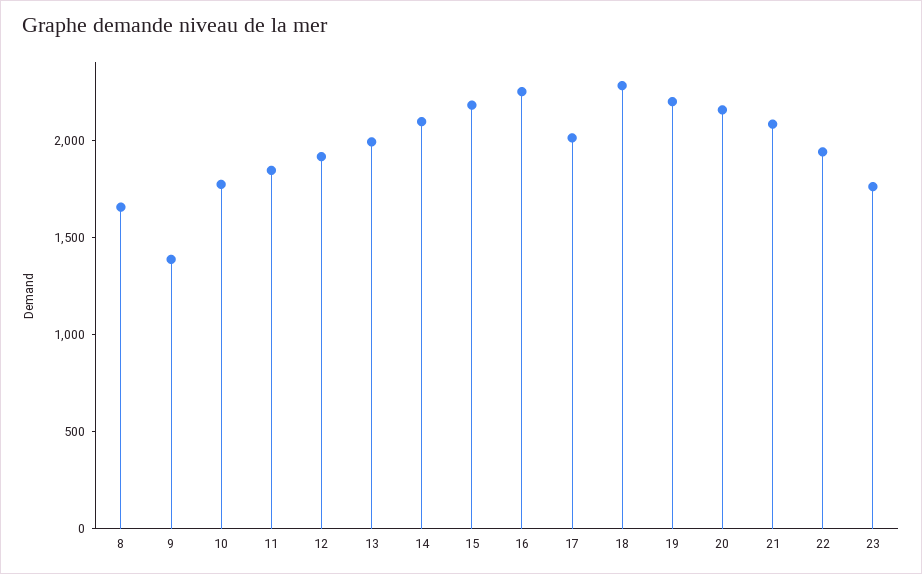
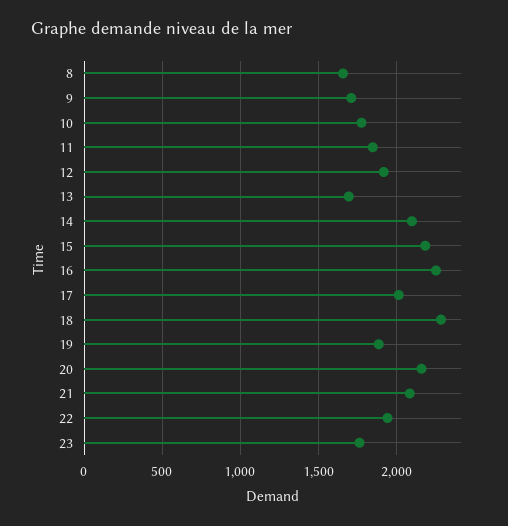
9: 1400 -> 1700
13: 2000 -> 1700
19: 2200 -> 1900

